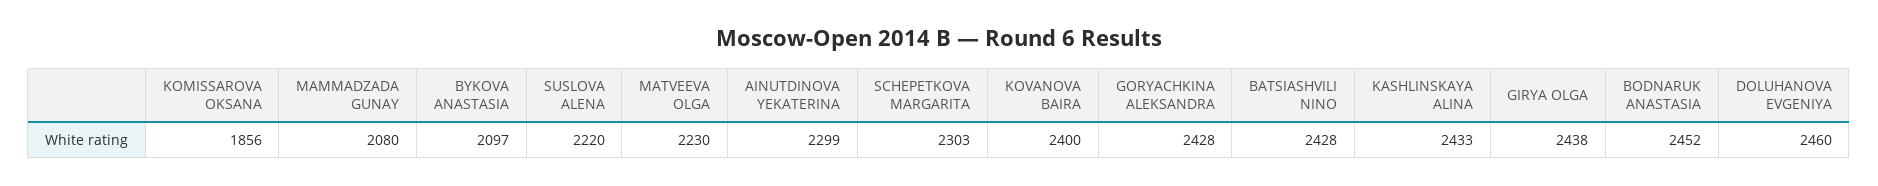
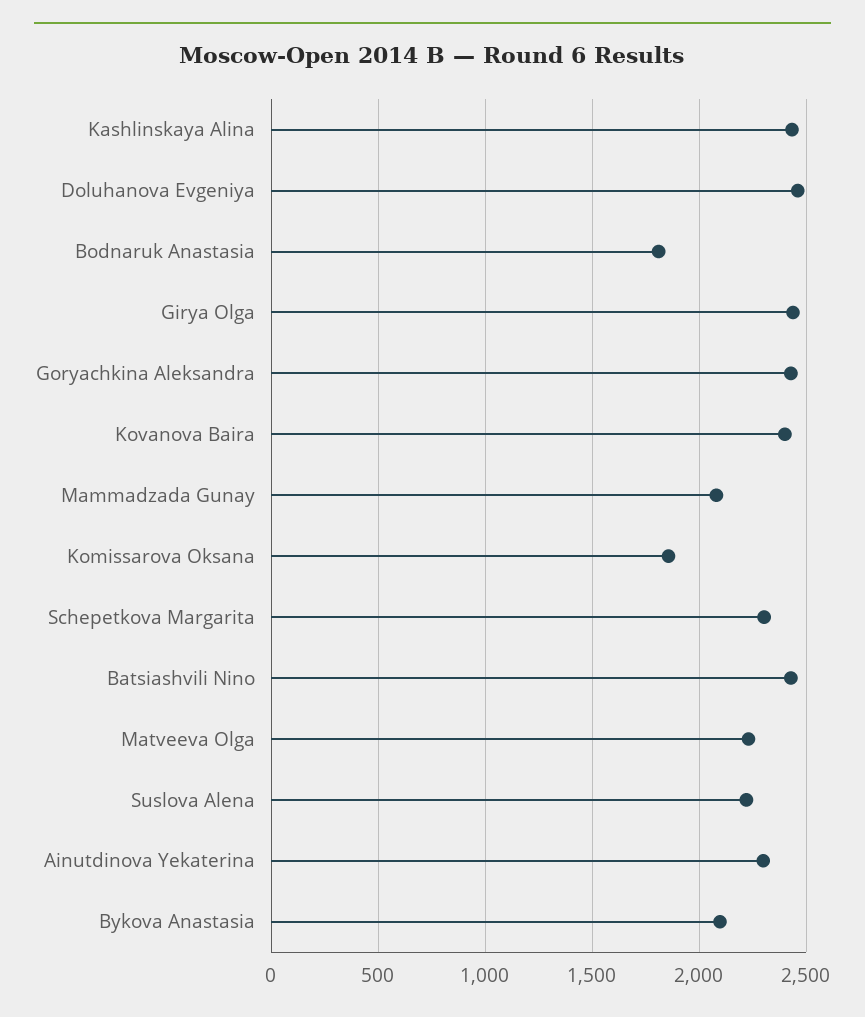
BODNARUK ANASTASIA: 2452 -> 1800

